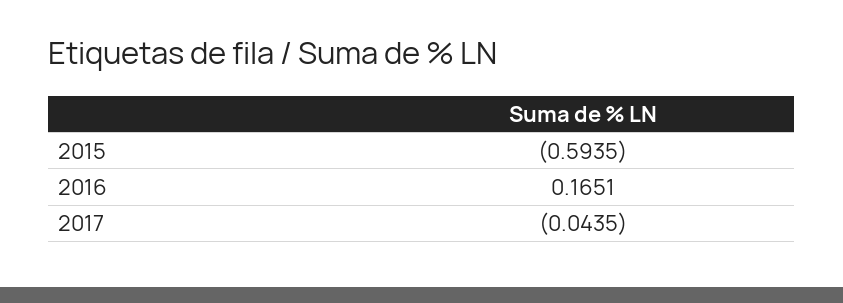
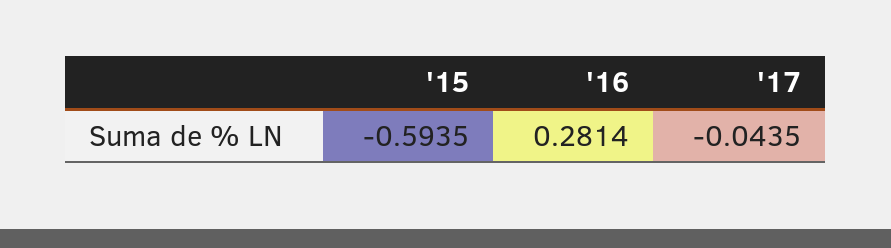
2016: 0.1651 -> 0.2814

